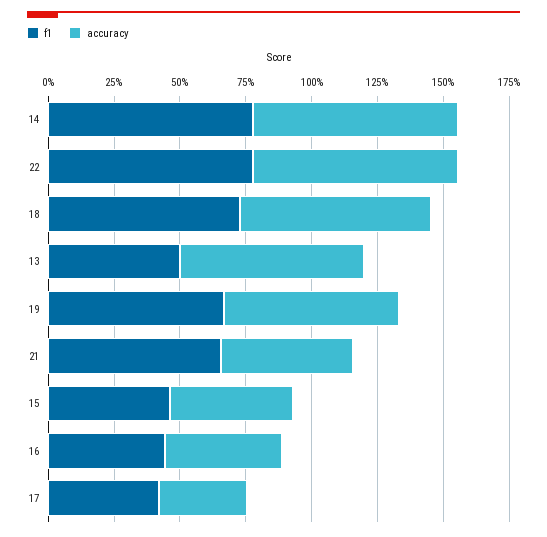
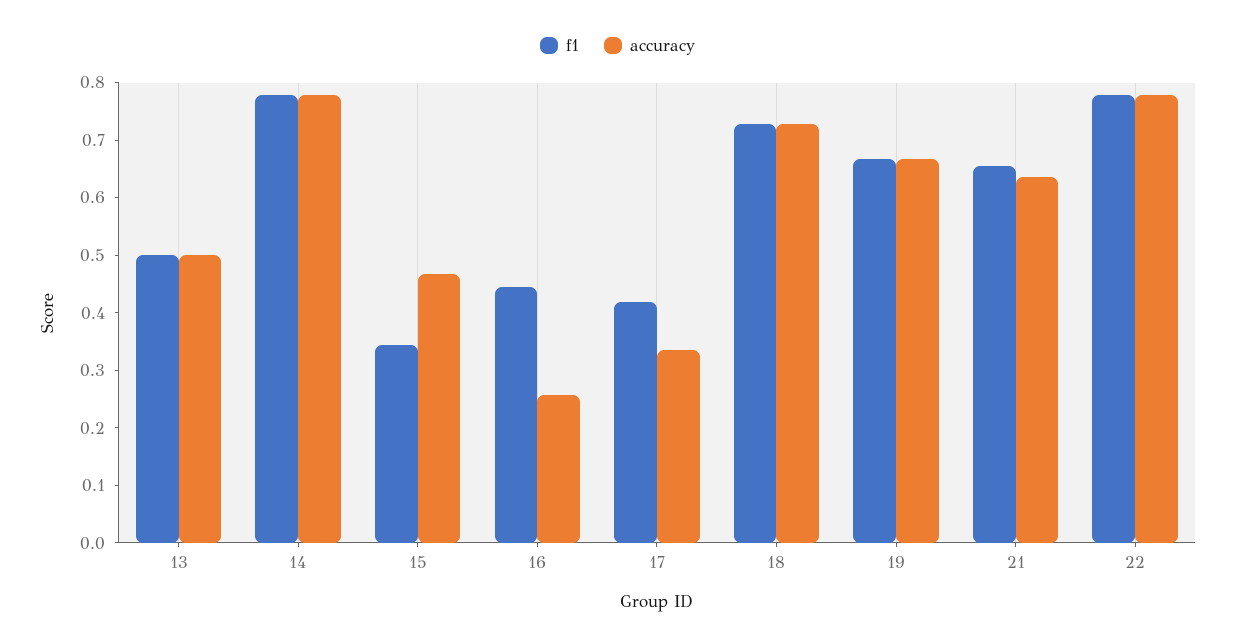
accuracy, 13: 0.7 -> 0.5
accuracy, 21: 0.5 -> 0.64
f1, 15: 0.45 -> 0.34
accuracy, 16: 0.45 -> 0.26

